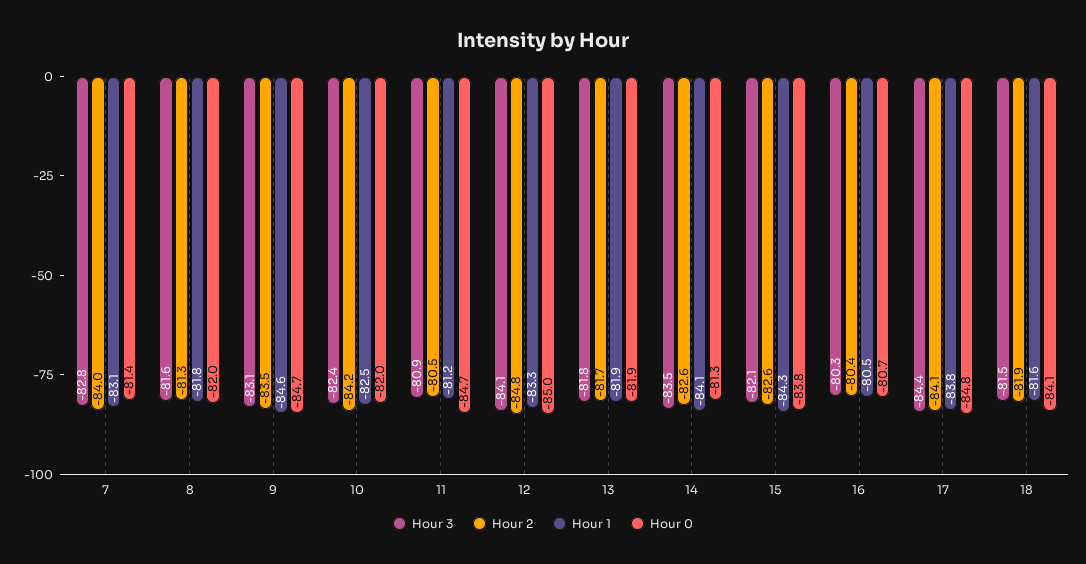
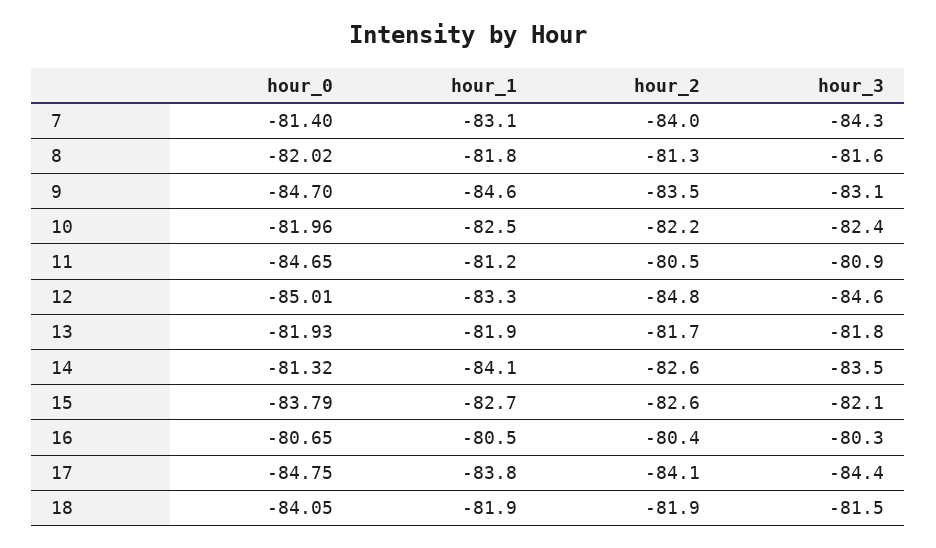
Hour 3, 7: -82.8 -> -84.3
Hour 2, 10: -84.2 -> -82.2
Hour 3, 12: -84.1 -> -84.6
Hour 1, 15: -84.3 -> -82.7
Hour 1, 18: -81.6 -> -81.9

